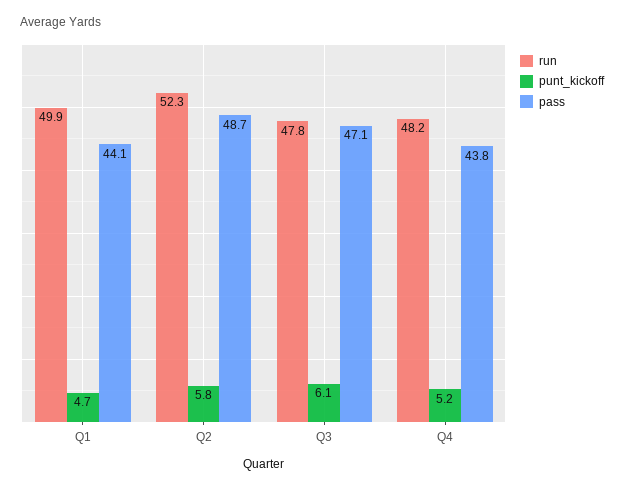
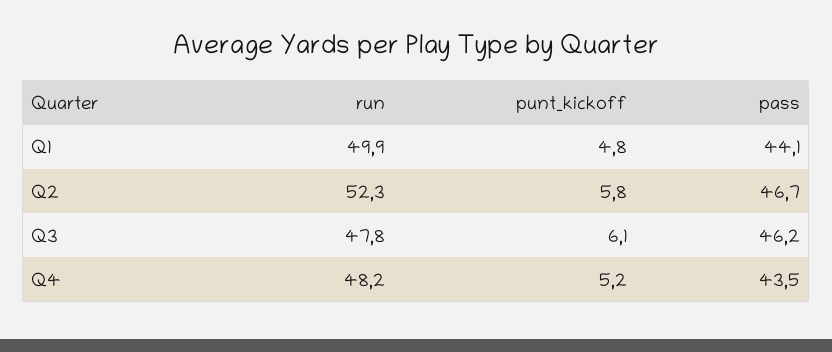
punt_kickoff, Q1: 4.7 -> 4.8
pass, Q2: 48.7 -> 46.7
pass, Q3: 47.1 -> 46.2
pass, Q4: 43.8 -> 43.5

